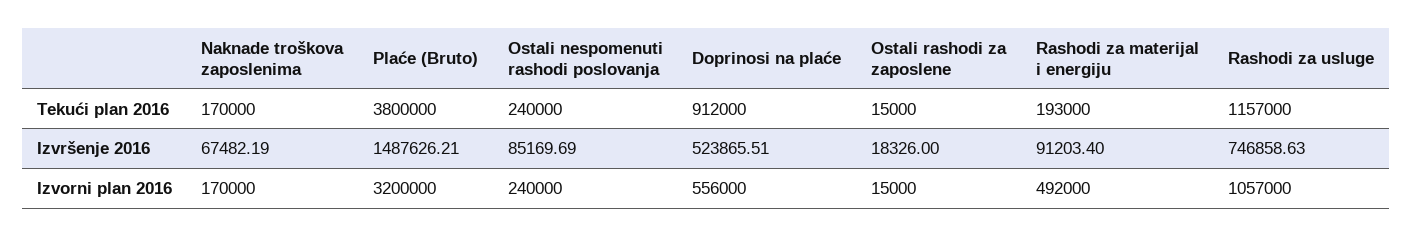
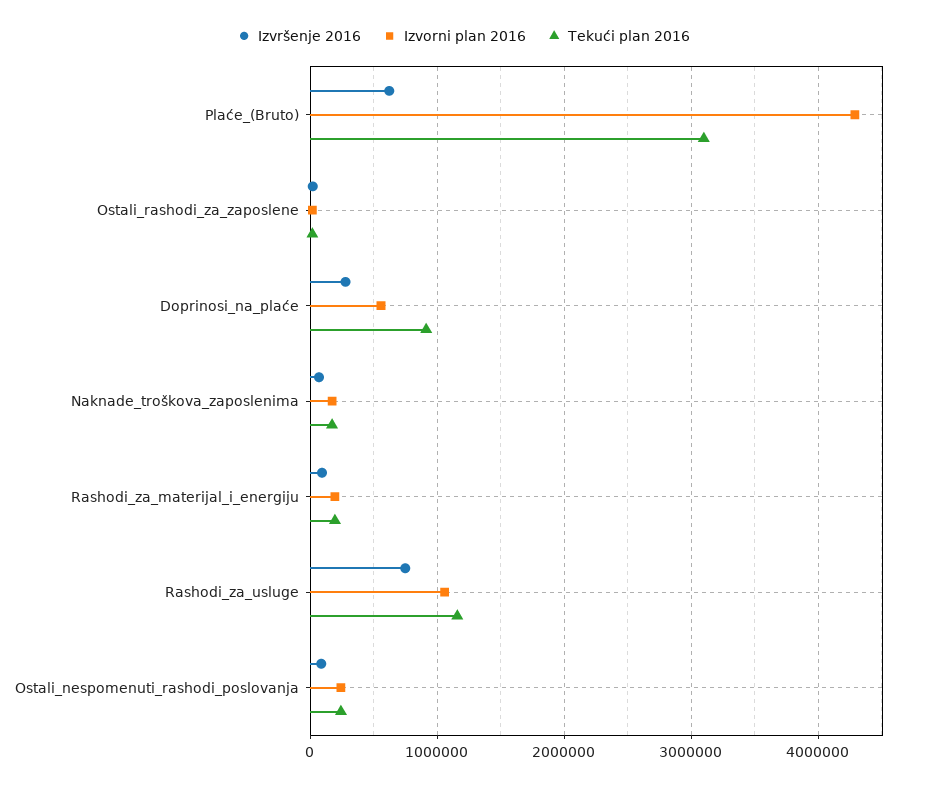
Tekući plan 2016, Plaće (Bruto): 3800000 -> 3100000
Izvršenje 2016, Plaće (Bruto): 1487626.21 -> 600000
Izvršenje 2016, Doprinosi na plaće: 523865.51 -> 300000
Izvorni plan 2016, Plaće (Bruto): 3200000 -> 4300000
Izvorni plan 2016, Rashodi za materijal i energiju: 492000 -> 200000

